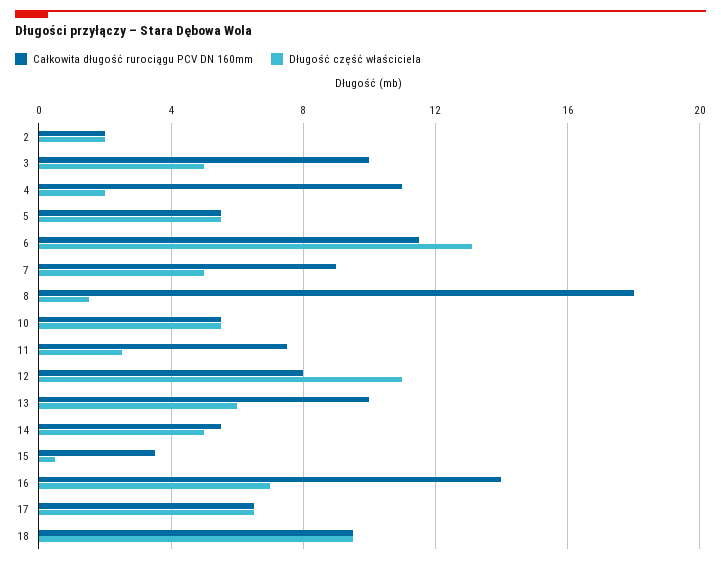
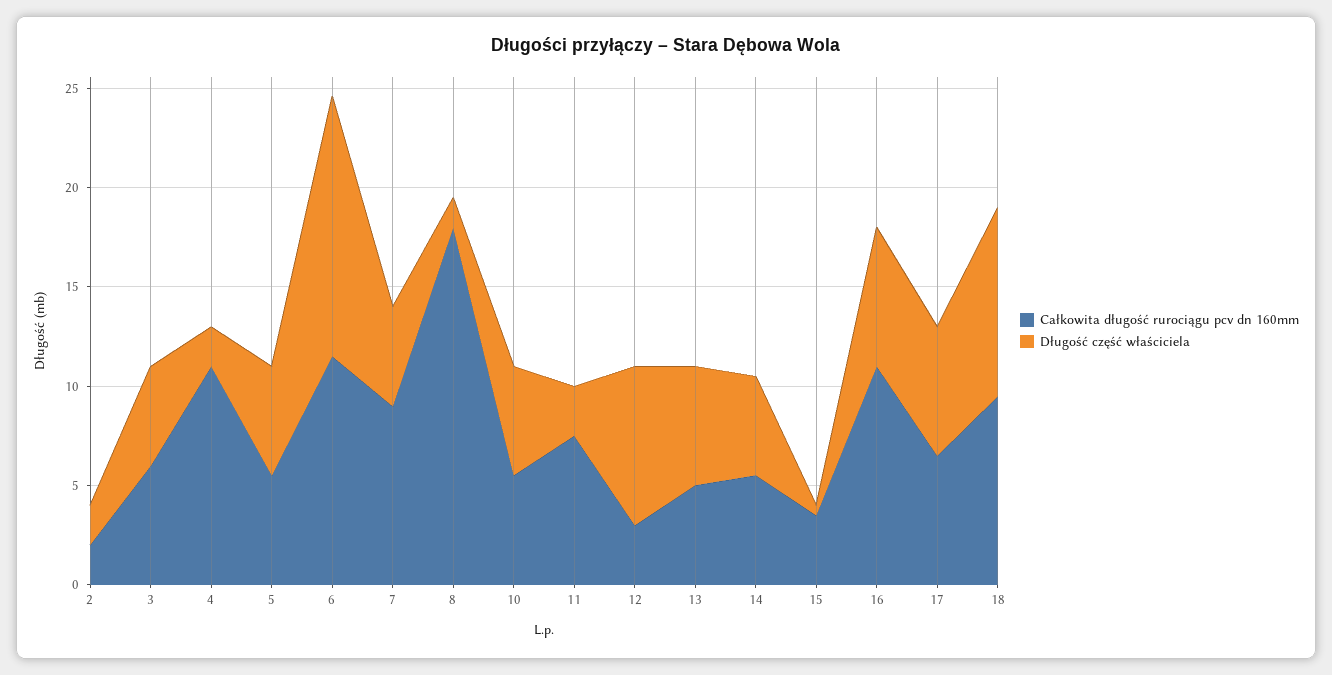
Całkowita długość rurociągu PCV DN 160mm, 3: 10 -> 6
Całkowita długość rurociągu PCV DN 160mm, 12: 8 -> 3
Długość część właściciela, 12: 11 -> 8
Całkowita długość rurociągu PCV DN 160mm, 13: 10 -> 5
Całkowita długość rurociągu PCV DN 160mm, 16: 14 -> 11

